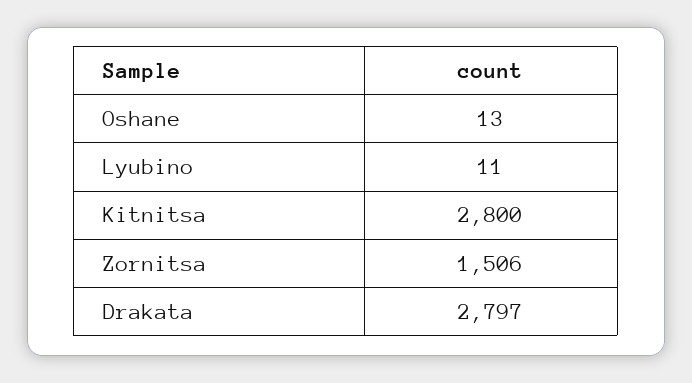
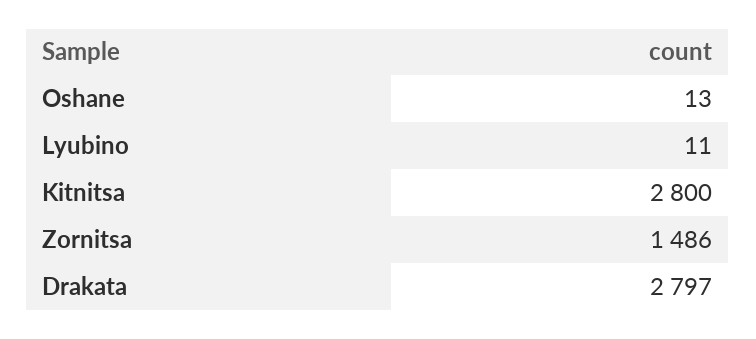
Zornitsa: 1506 -> 1486

